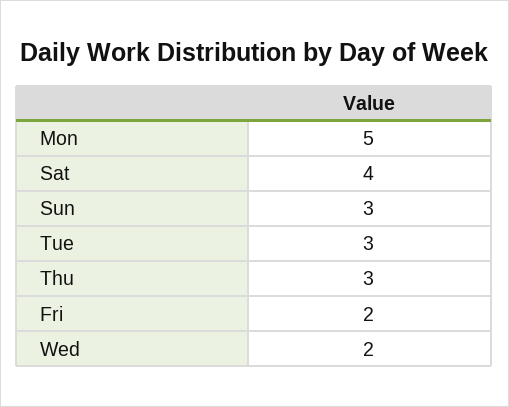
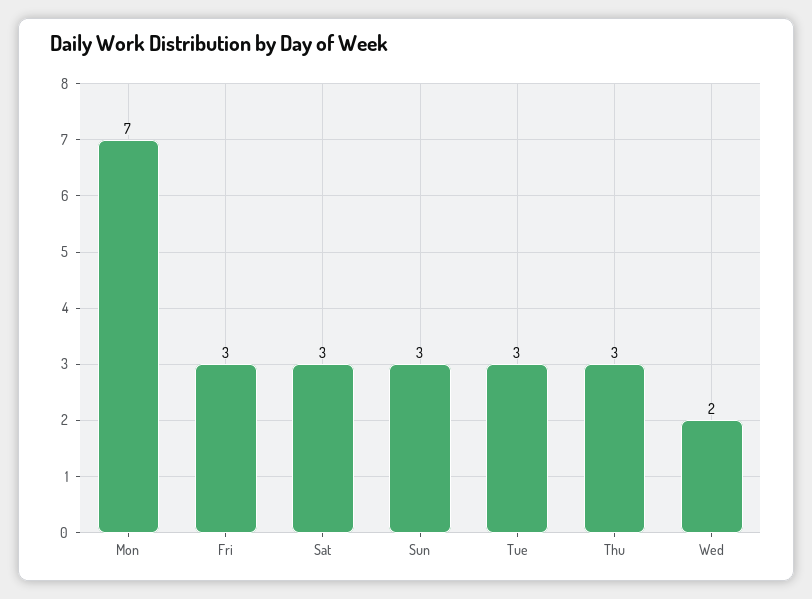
Mon: 5 -> 7
Sat: 4 -> 3
Fri: 2 -> 3

